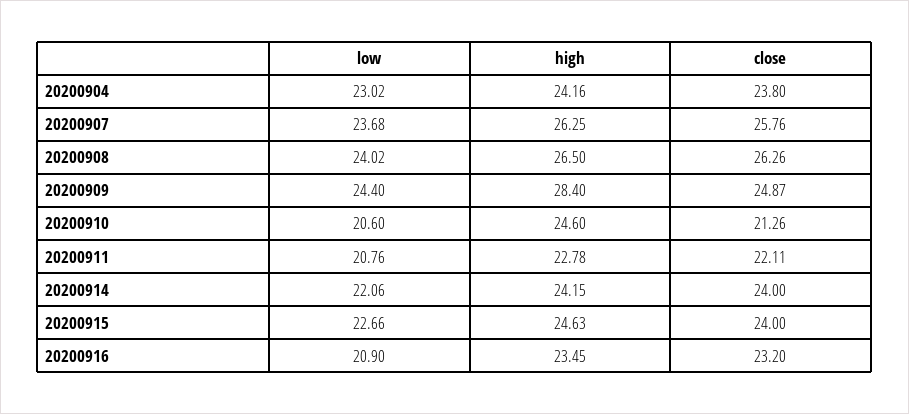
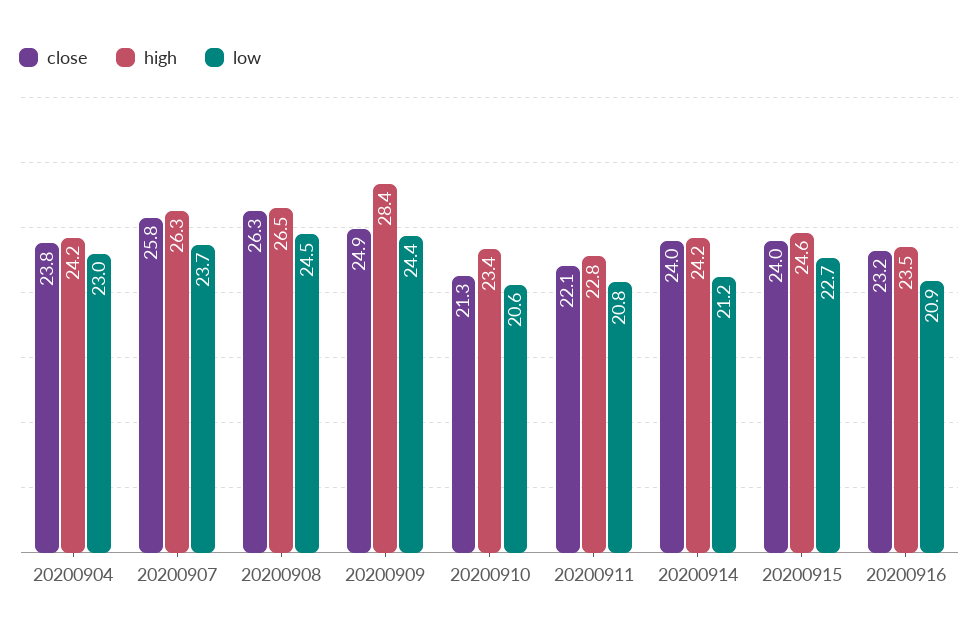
low, 20200908: 24.02 -> 24.5
high, 20200910: 24.6 -> 23.4
low, 20200914: 22.06 -> 21.2

